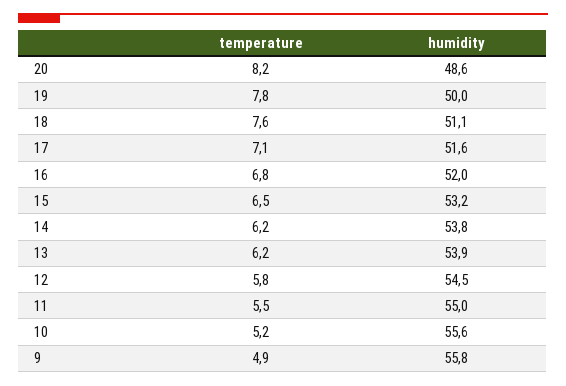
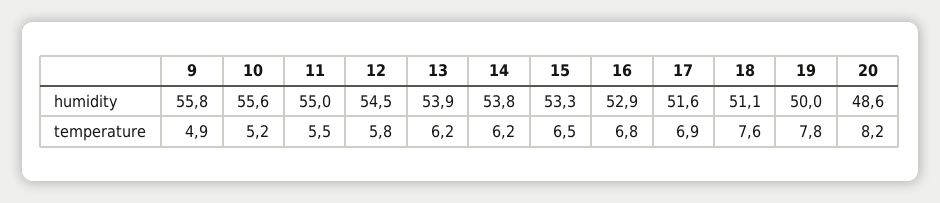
temperature, 17: 7.1 -> 6.9
humidity, 16: 52 -> 52.9
humidity, 15: 53.2 -> 53.3

